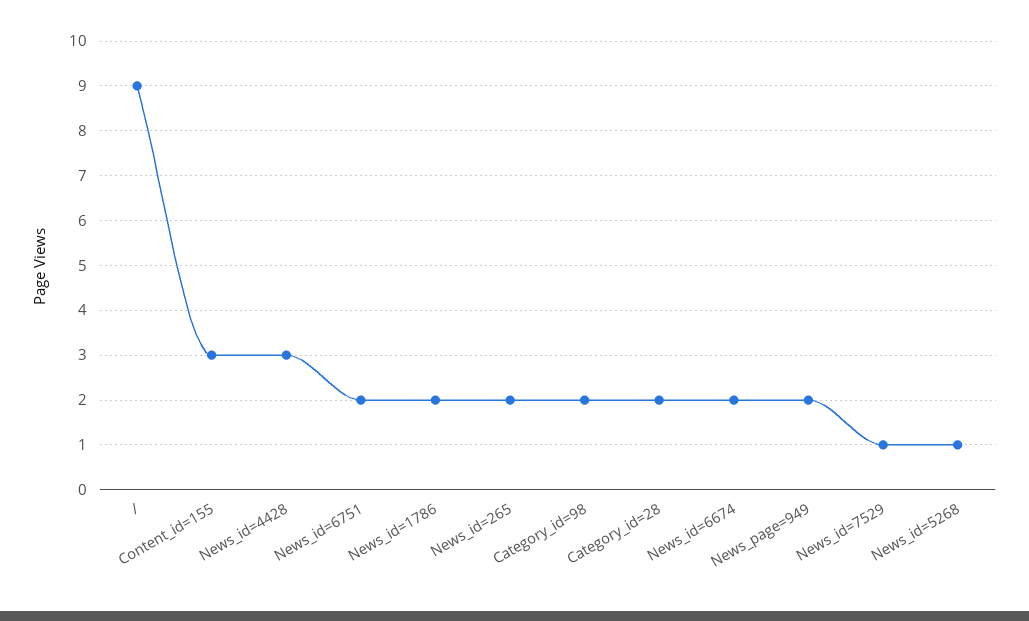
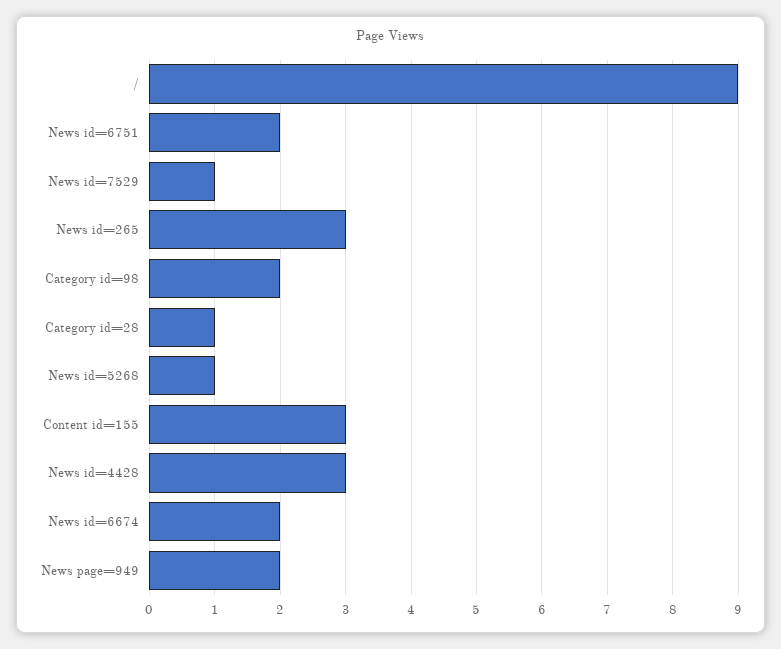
News_id=1786: 2 -> none
News_id=265: 2 -> 3
Category_id=28: 2 -> 1

